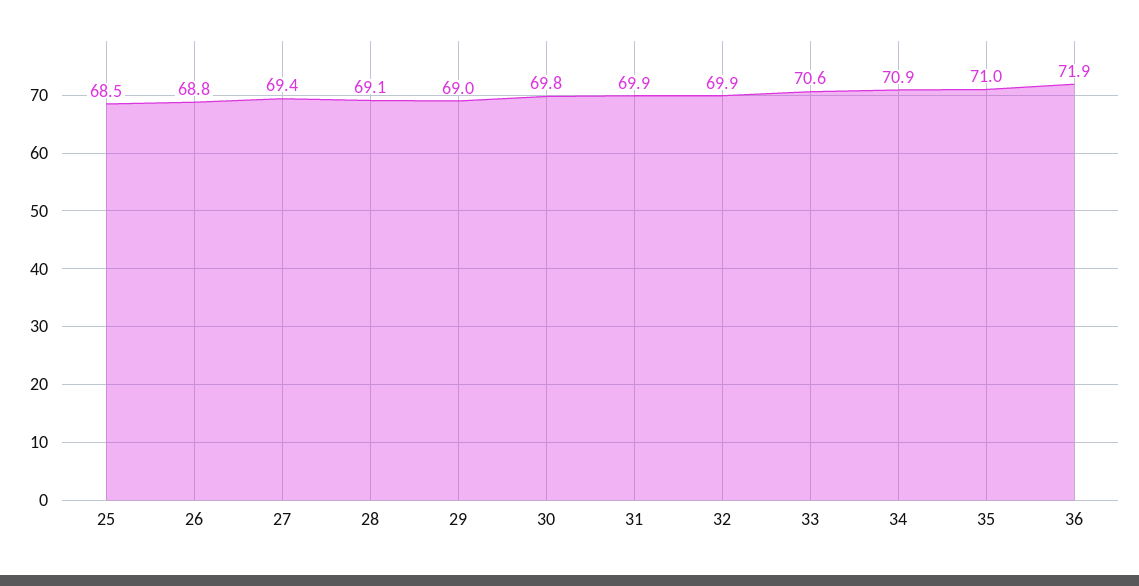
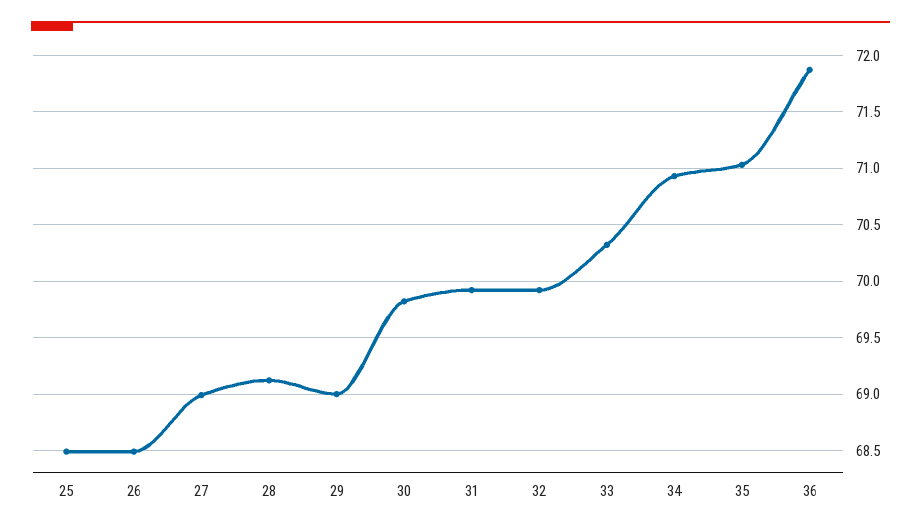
26: 68.8 -> 68.5
27: 69.4 -> 69
33: 70.6 -> 70.3

